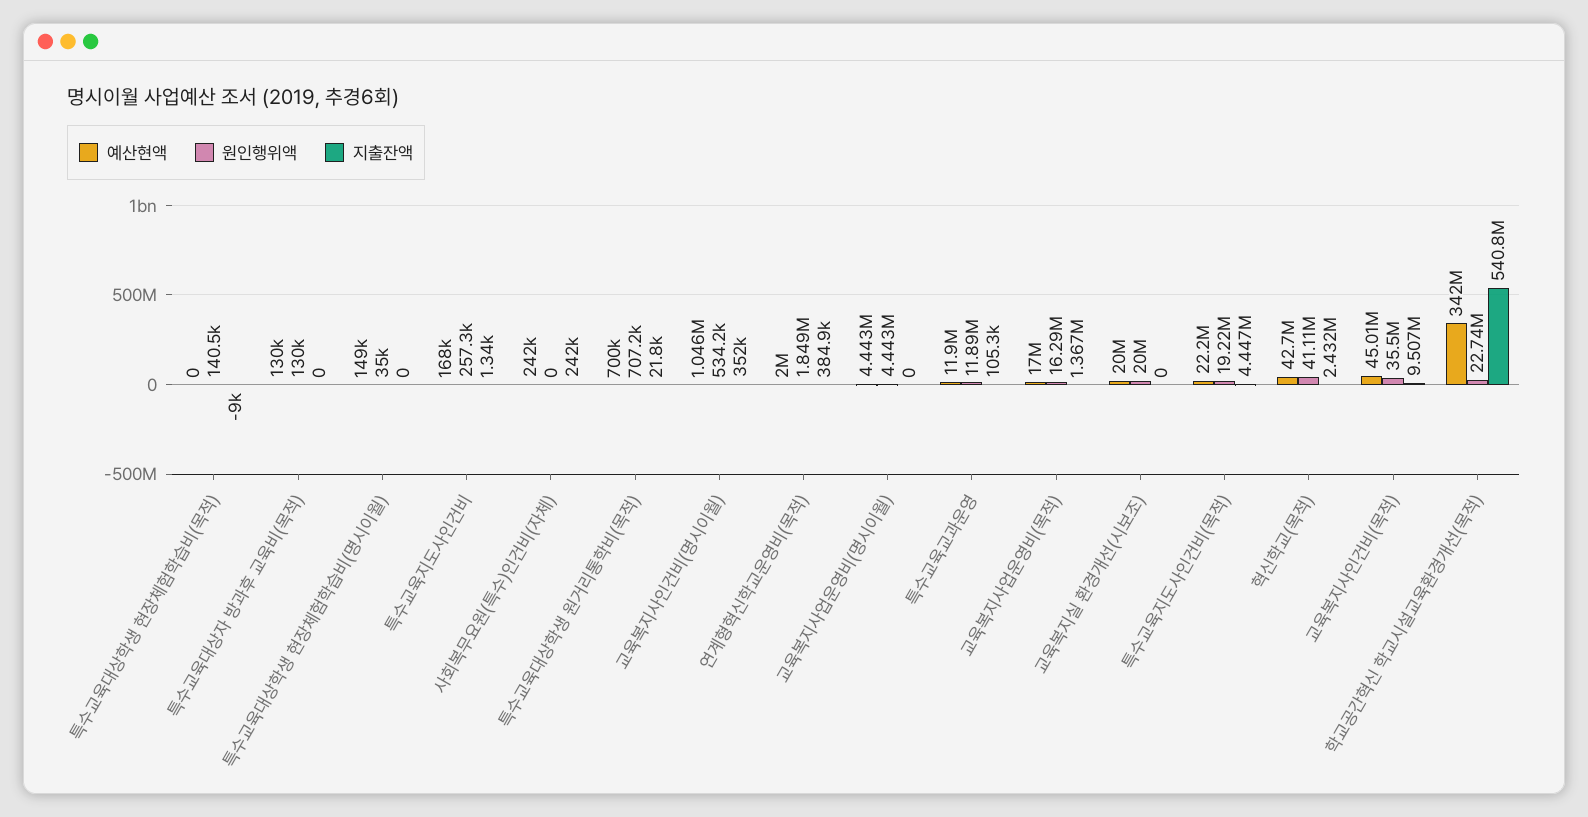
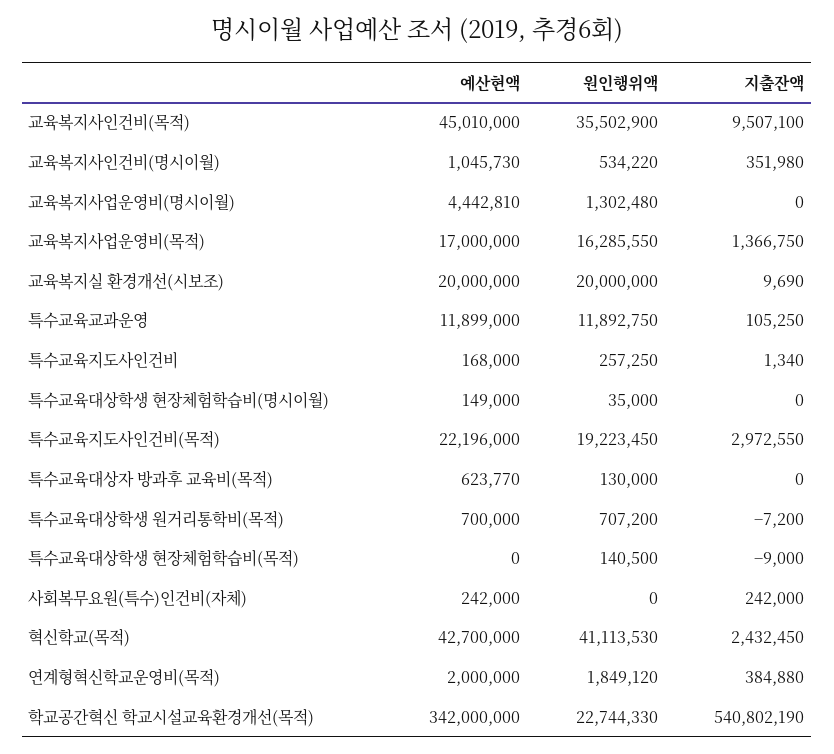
예산현액, 특수교육대상자 방과후 교육비(목적): 130000 -> 623770
지출잔액, 특수교육대상학생 원거리통학비(목적): 21800 -> -7200
원인행위액, 교육복지사업운영비(명시이월): 4443000 -> 1302480
지출잔액, 교육복지실 환경개선(시보조): 0 -> 9690
지출잔액, 특수교육지도사인건비(목적): 4447000 -> 2972550

